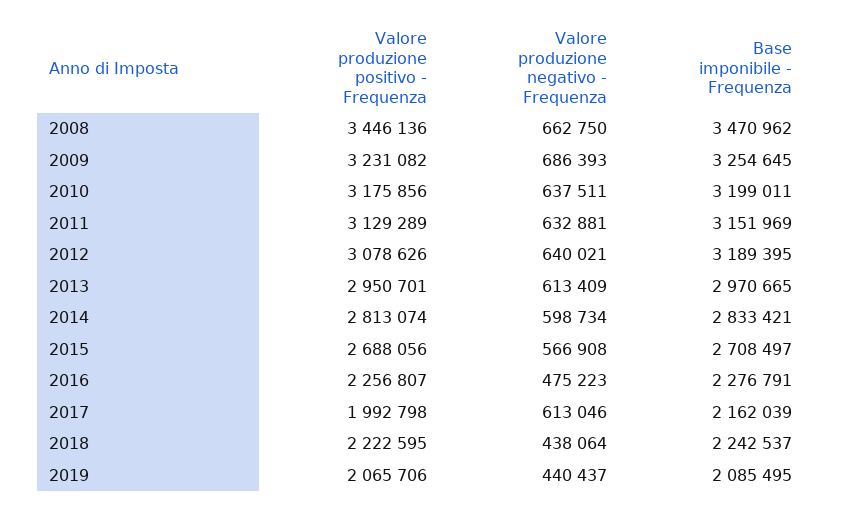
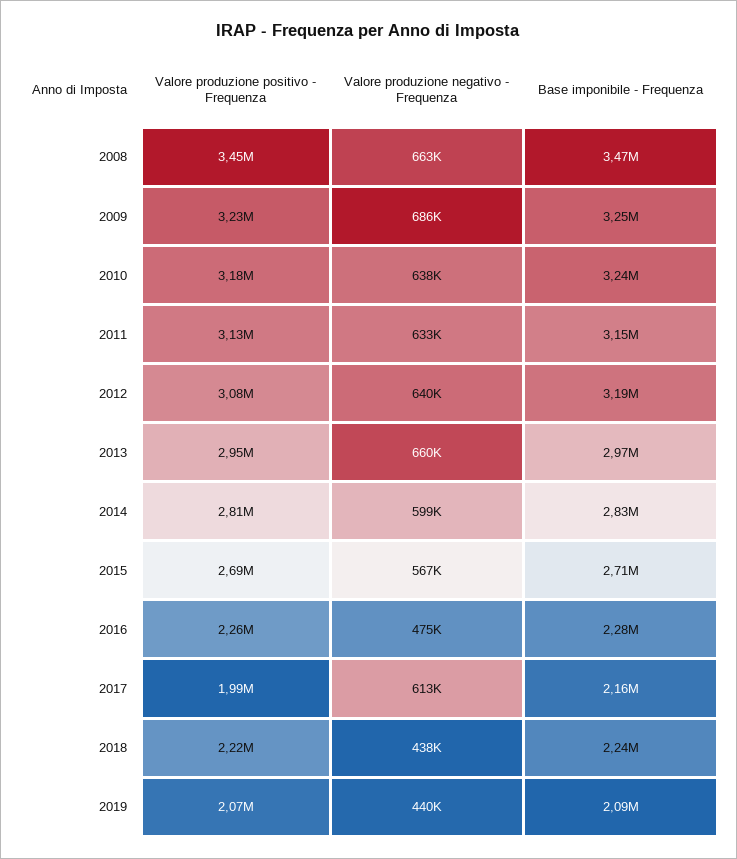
Base imponibile - Frequenza, 2010: 3199011 -> 3240000
Valore produzione negativo - Frequenza, 2013: 613409 -> 660000

